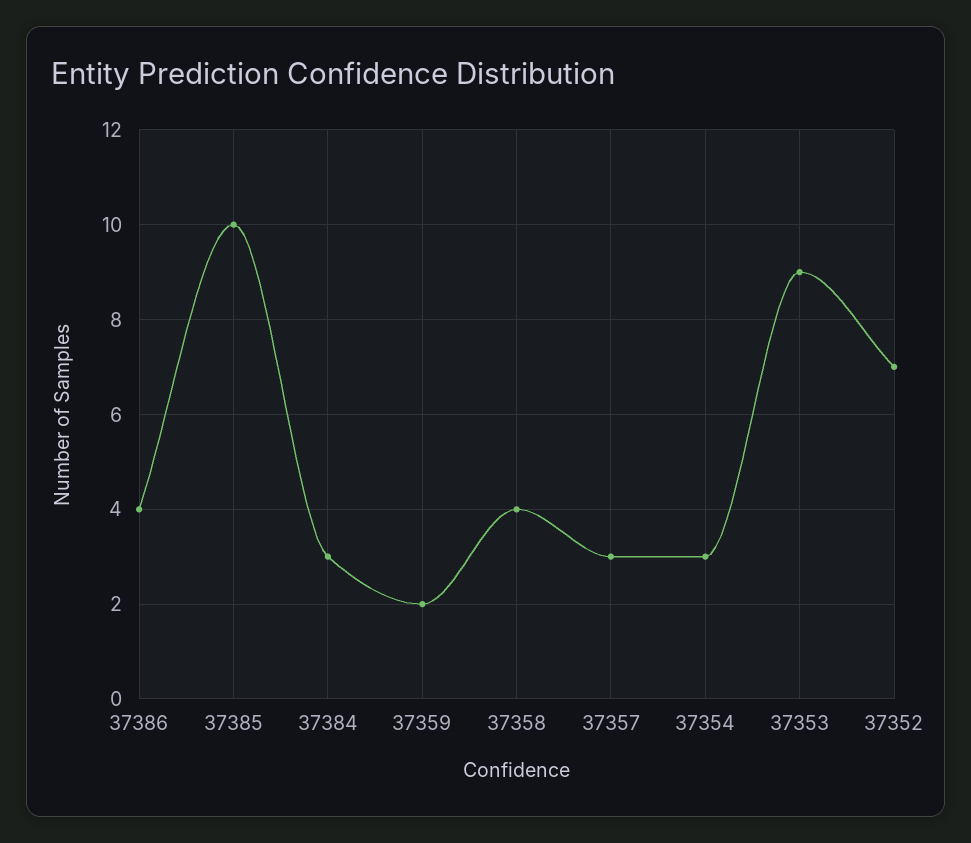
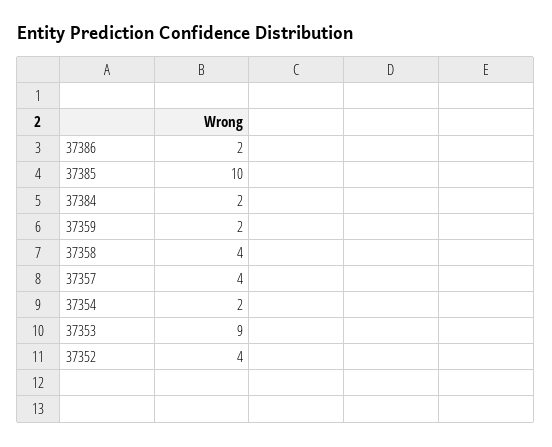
37386: 4 -> 2
37384: 3 -> 2
37357: 3 -> 4
37354: 3 -> 2
37352: 7 -> 4

